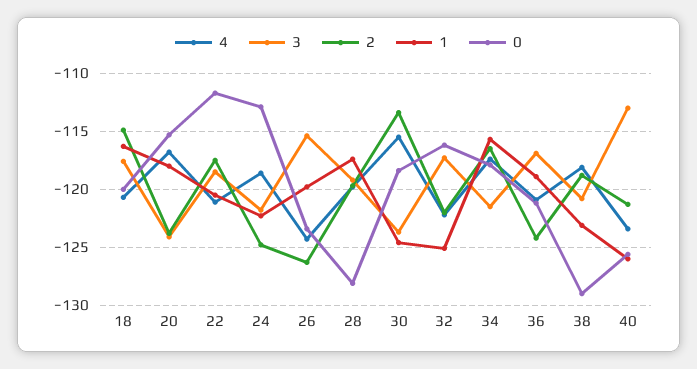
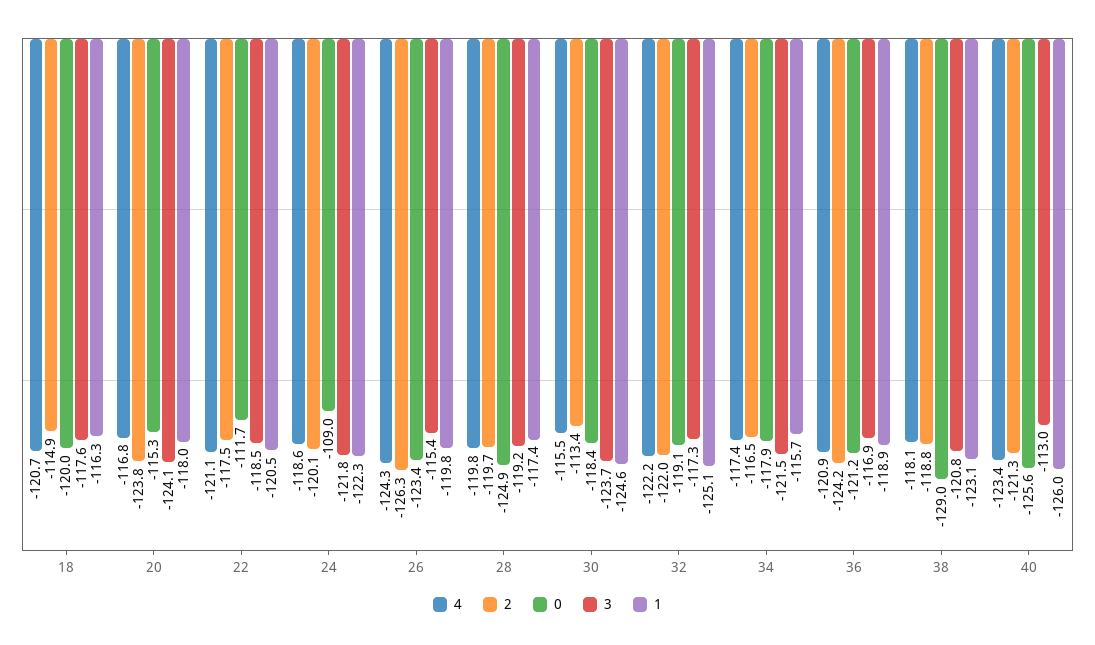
2, 24: -125 -> -120.1
0, 24: -113 -> -109
0, 28: -128 -> -124.9
0, 32: -116 -> -119.1

